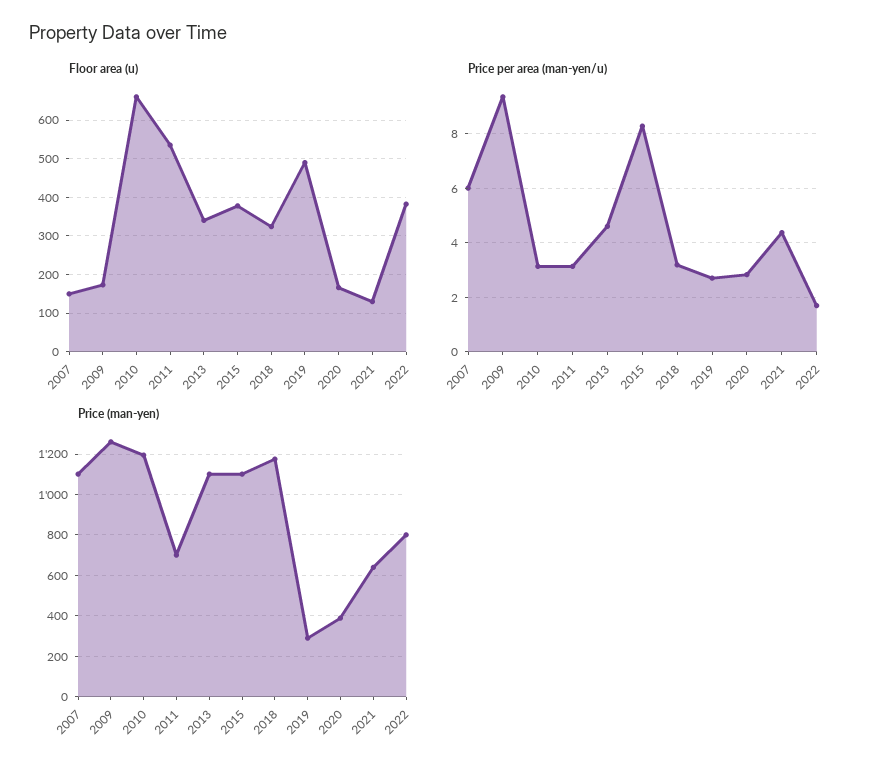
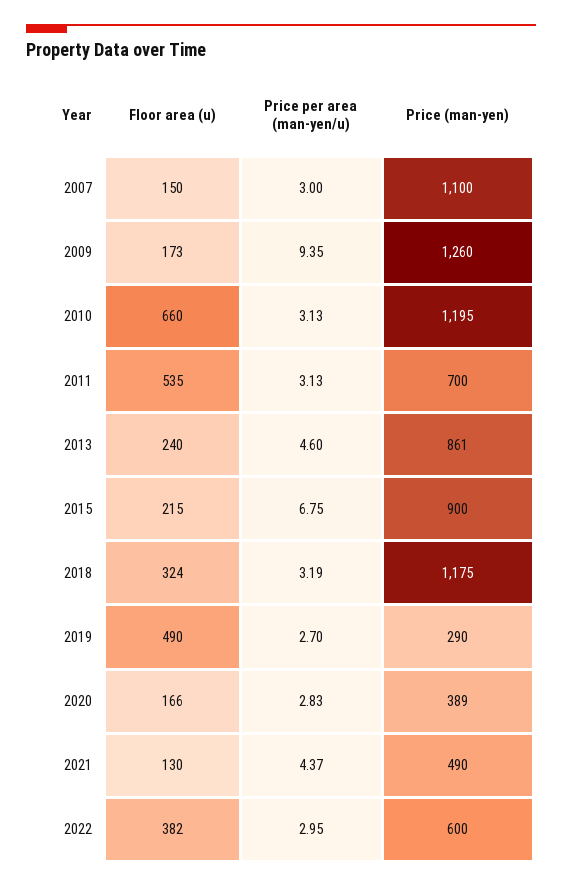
Floor area (u), 2013: 340 -> 240
Floor area (u), 2015: 380 -> 215
Price per area (man-yen/u), 2007: 6 -> 3
Price per area (man-yen/u), 2015: 8.25 -> 6.75
Price per area (man-yen/u), 2022: 1.75 -> 2.95
Price (man-yen), 2013: 1100 -> 861
Price (man-yen), 2015: 1100 -> 900
Price (man-yen), 2021: 650 -> 490
Price (man-yen), 2022: 800 -> 600

